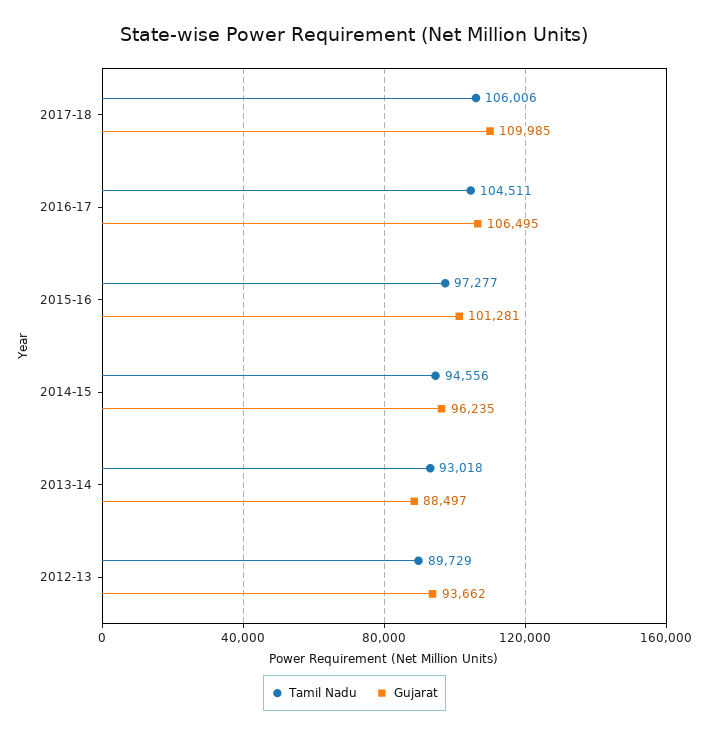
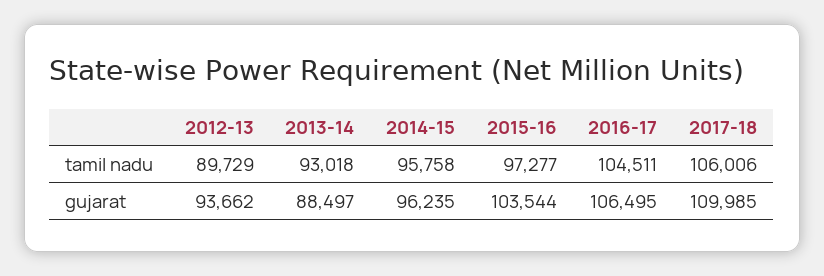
Gujarat, 2015-16: 101281 -> 103544
Tamil Nadu, 2014-15: 94556 -> 95758

